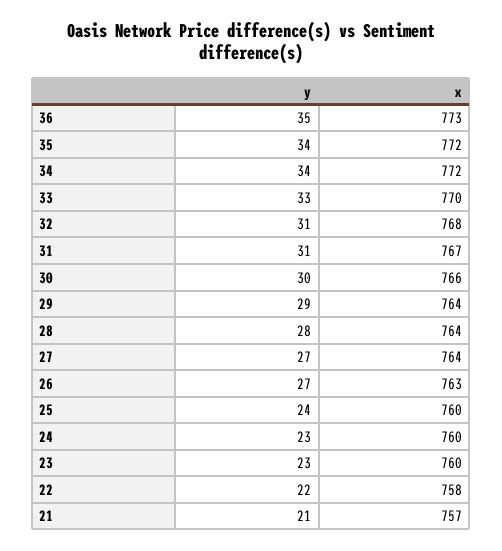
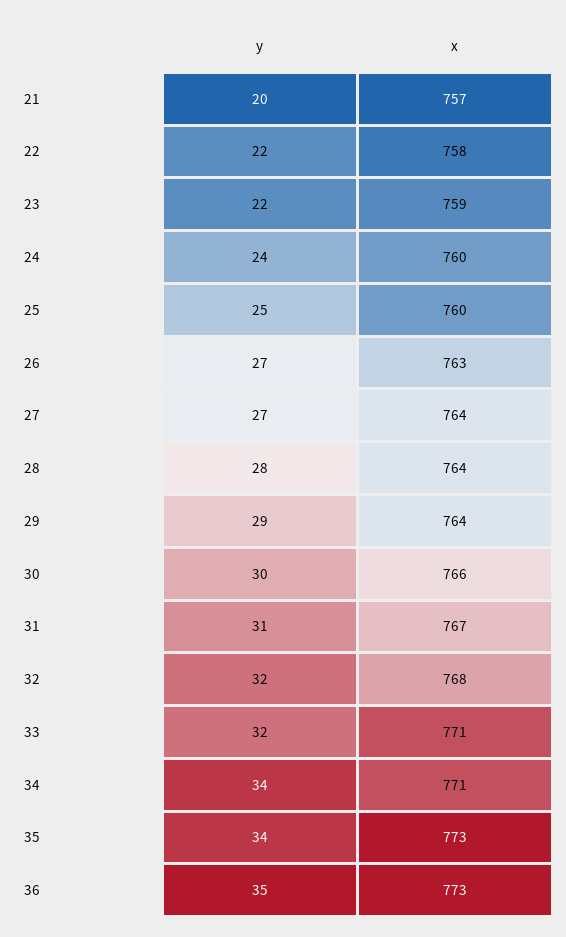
x, 35: 772 -> 773
x, 34: 772 -> 771
y, 33: 33 -> 32
x, 33: 770 -> 771
y, 32: 31 -> 32
y, 25: 24 -> 25
y, 24: 23 -> 24
y, 23: 23 -> 22
x, 23: 760 -> 759
y, 21: 21 -> 20

